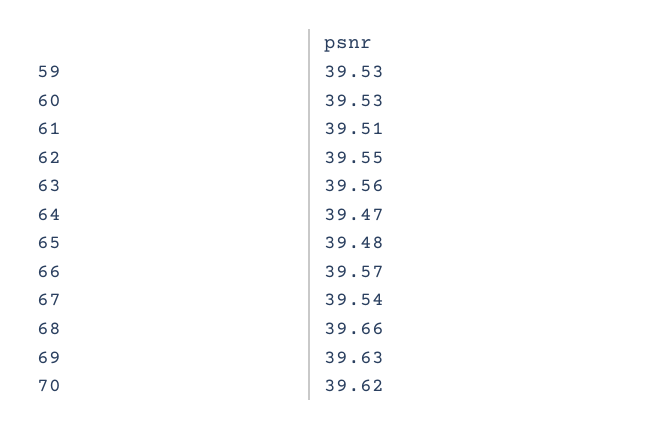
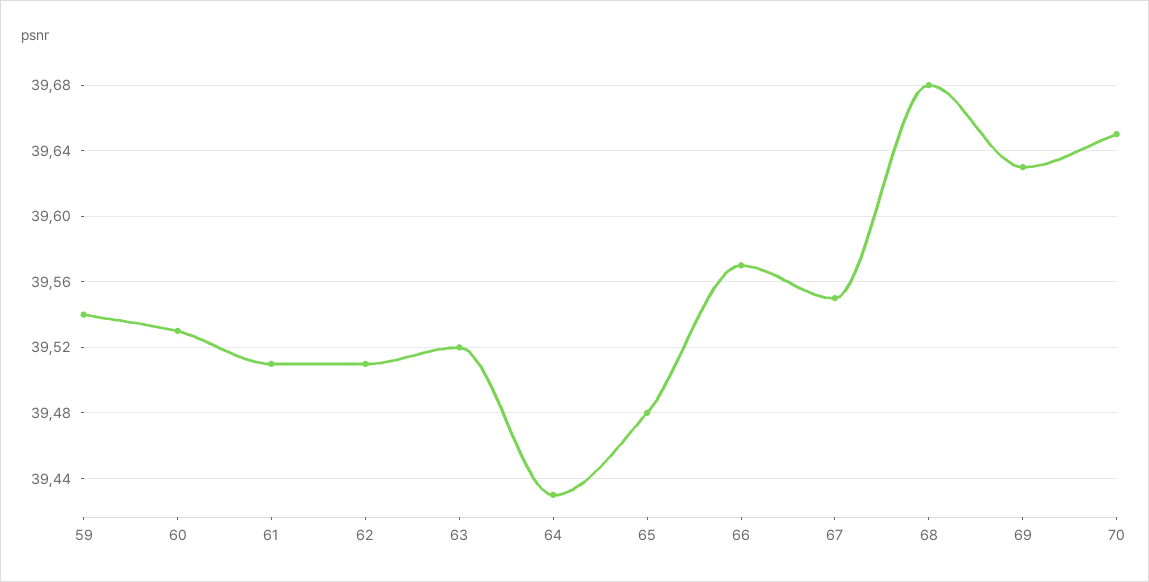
59: 39.53 -> 39.54
62: 39.55 -> 39.51
63: 39.56 -> 39.52
64: 39.47 -> 39.43
67: 39.54 -> 39.55
68: 39.66 -> 39.68
70: 39.62 -> 39.65

